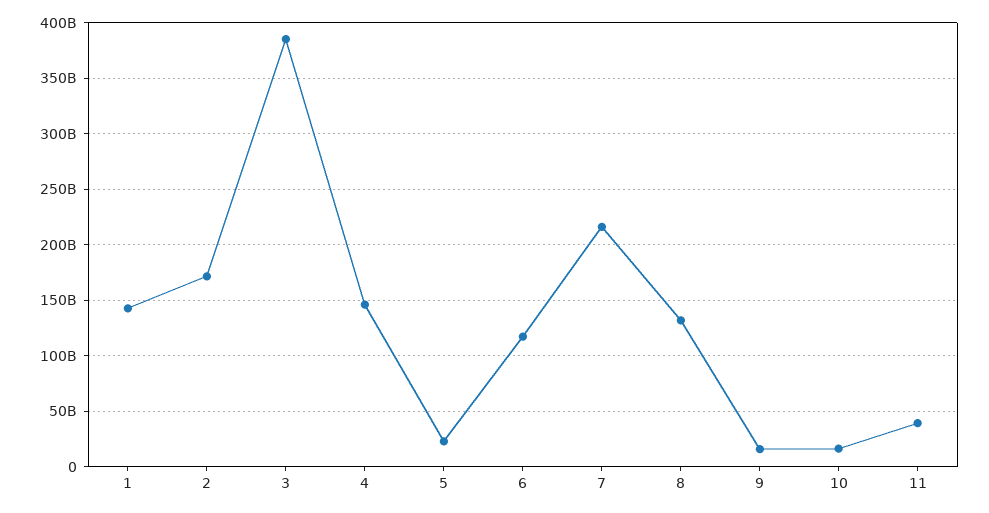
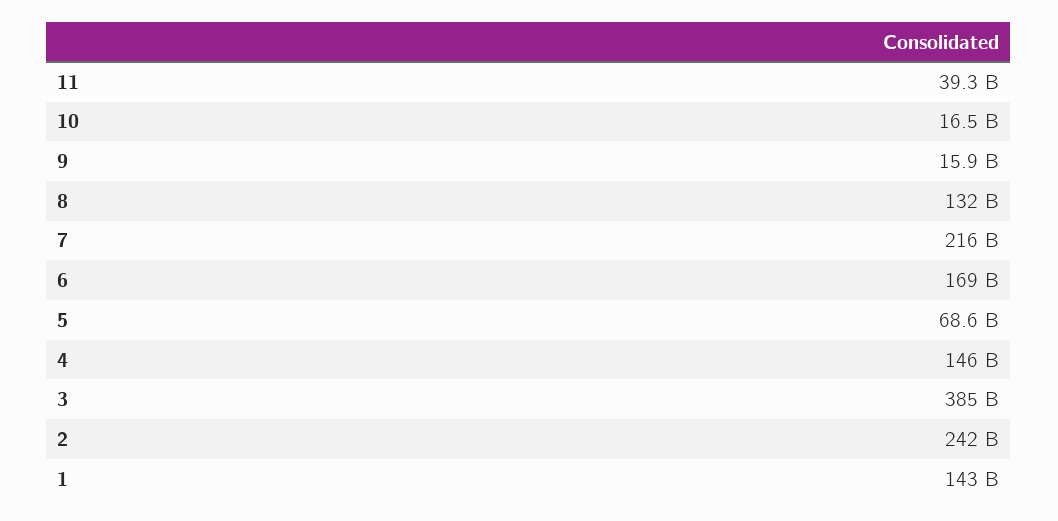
2: 170000000000 -> 242000000000
5: 20000000000 -> 68600000000
6: 120000000000 -> 169000000000

